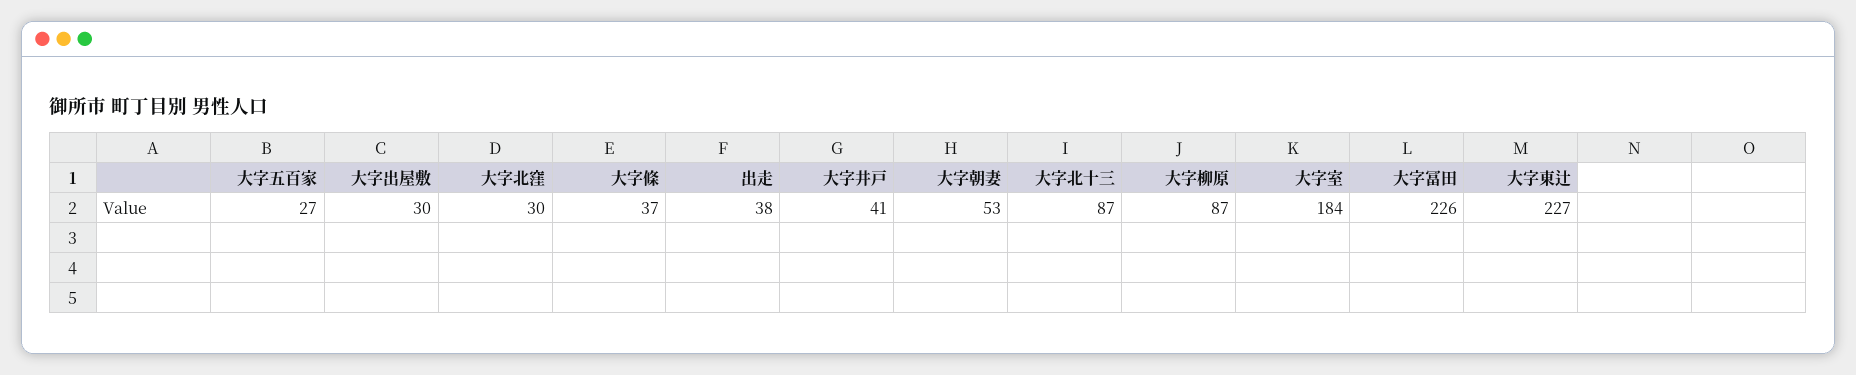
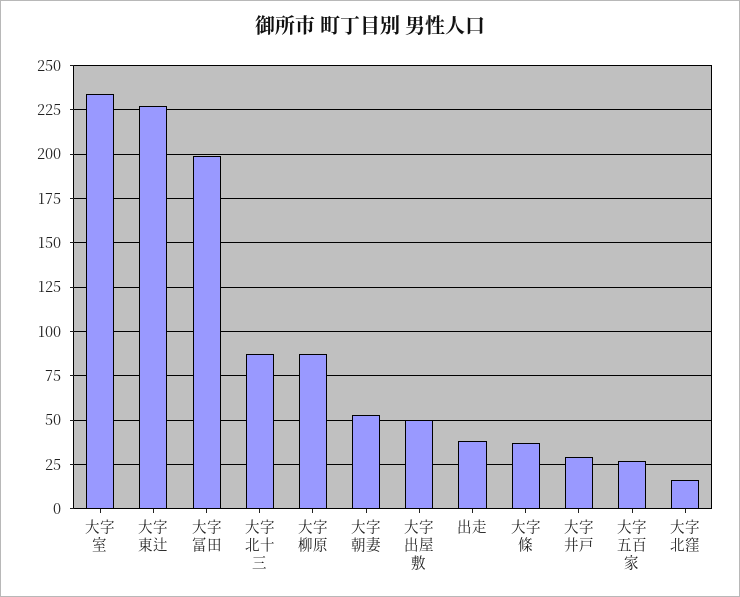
大字出屋敷: 30 -> 50
大字北窪: 30 -> 15
大字井戸: 41 -> 30
大字室: 184 -> 235
大字冨田: 226 -> 200

